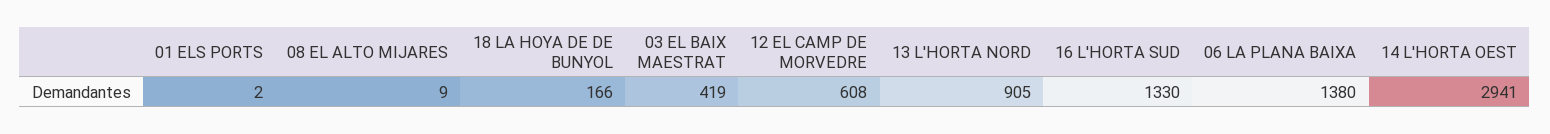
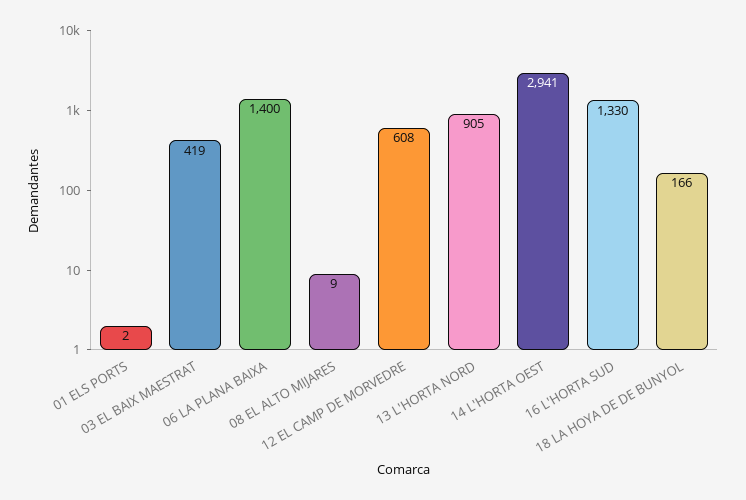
06 LA PLANA BAIXA: 1380 -> 1400

